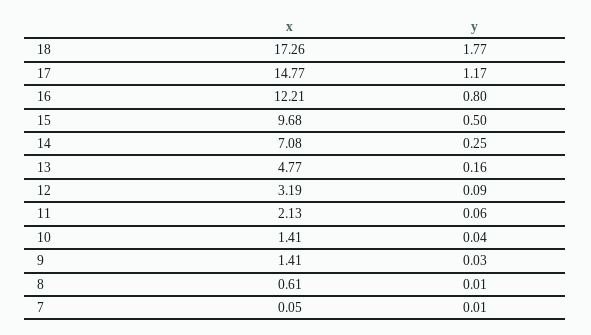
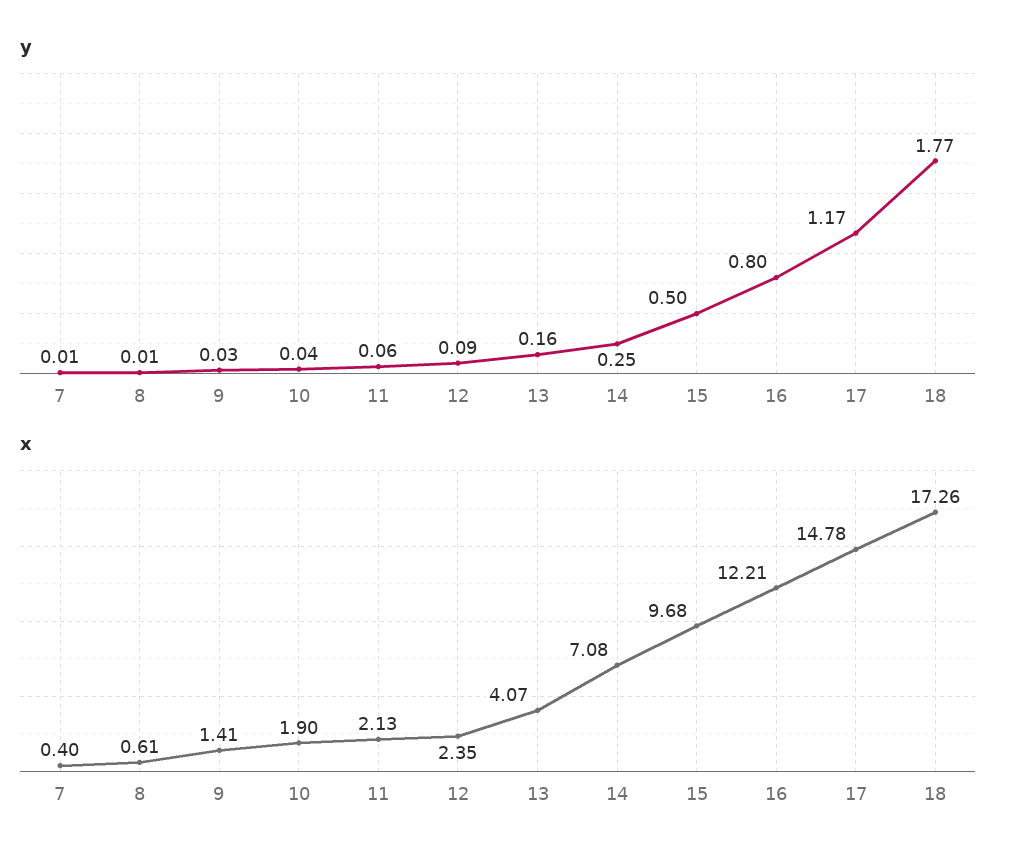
x, 17: 14.77 -> 14.78
x, 13: 4.77 -> 4.07
x, 12: 3.19 -> 2.35
x, 10: 1.41 -> 1.9
x, 7: 0.05 -> 0.4

